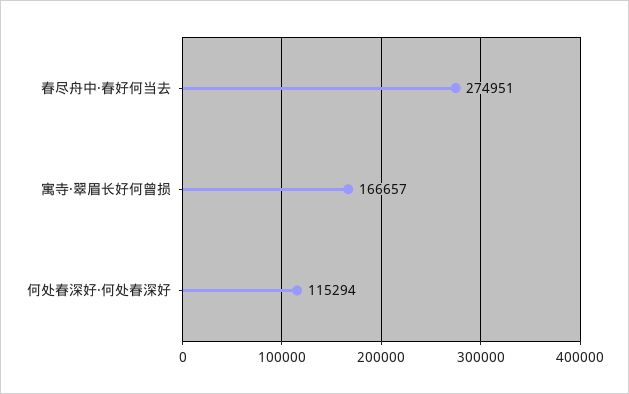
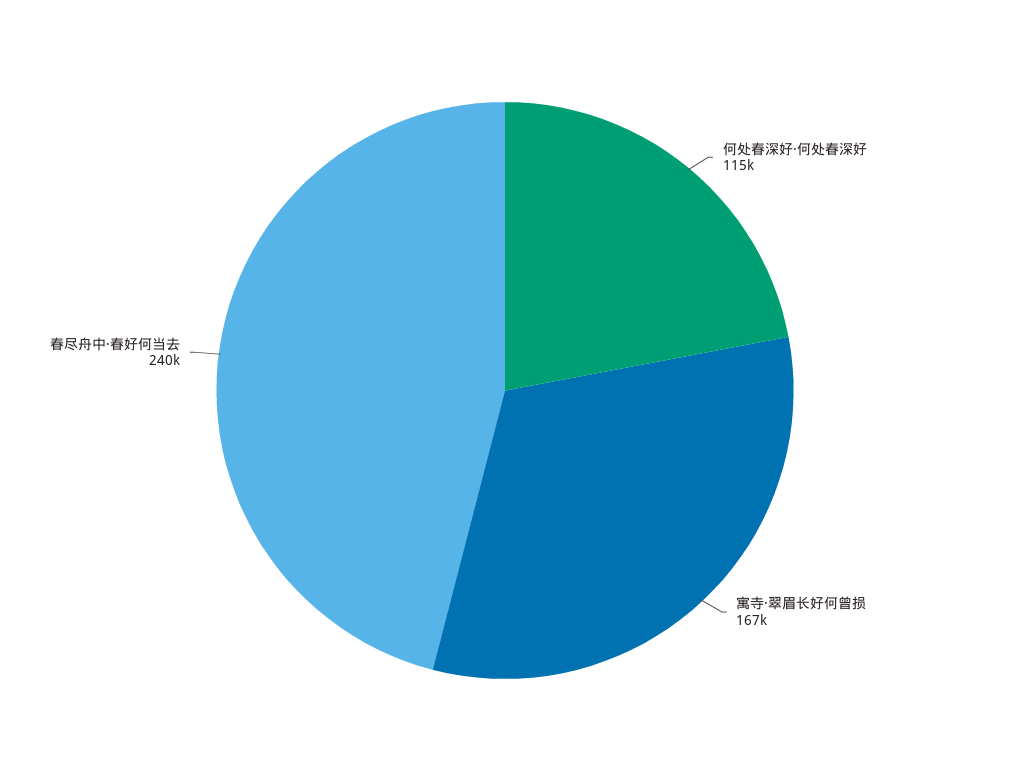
春尽舟中·春好何当去: 274951 -> 240000

